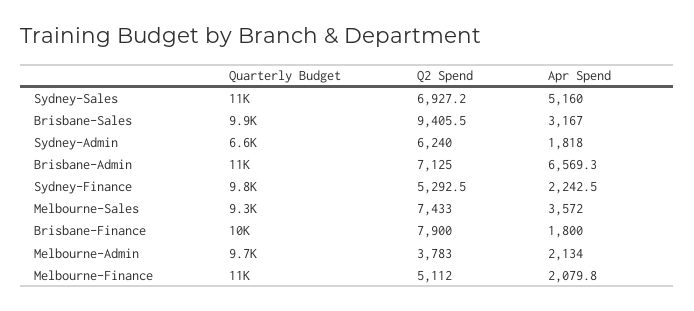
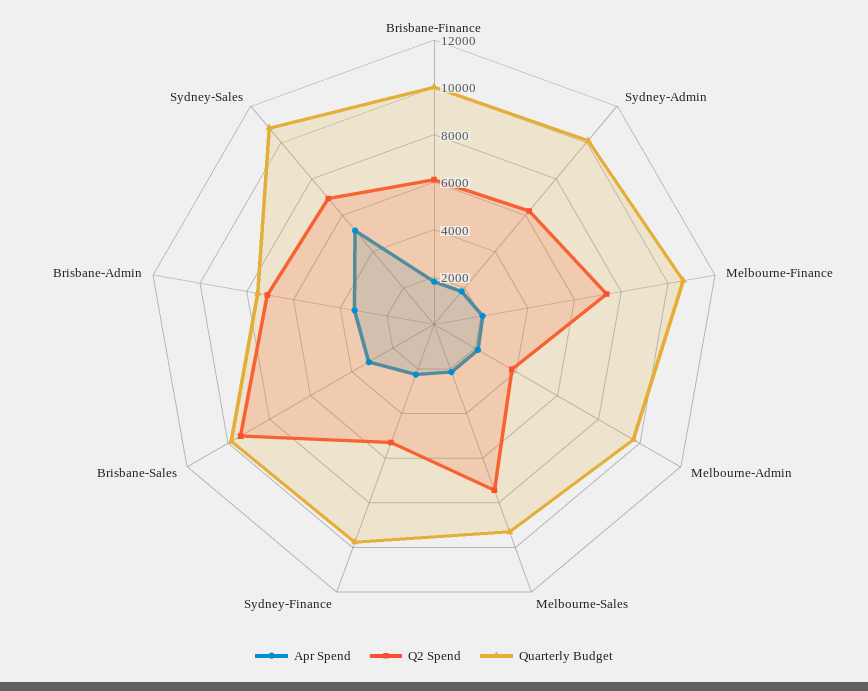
Quarterly Budget, Sydney-Admin: 6600 -> 10000
Quarterly Budget, Brisbane-Admin: 11000 -> 7500
Apr Spend, Brisbane-Admin: 6569.3 -> 3500
Apr Spend, Melbourne-Sales: 3572 -> 2000
Q2 Spend, Brisbane-Finance: 7900 -> 6000
Q2 Spend, Melbourne-Finance: 5112 -> 7500

